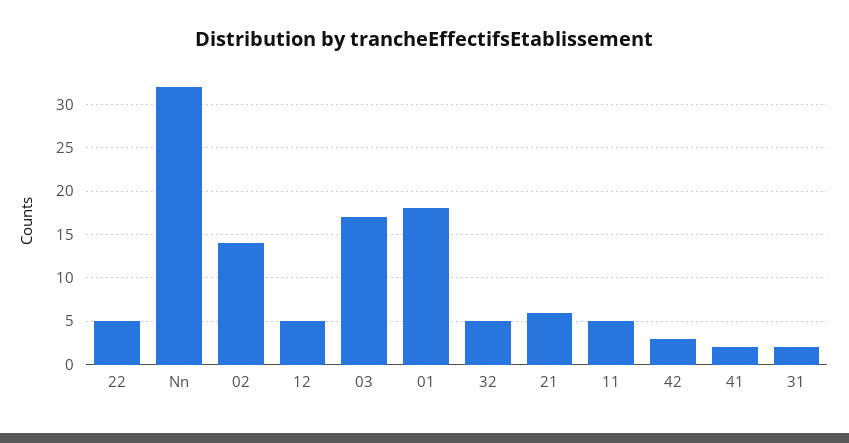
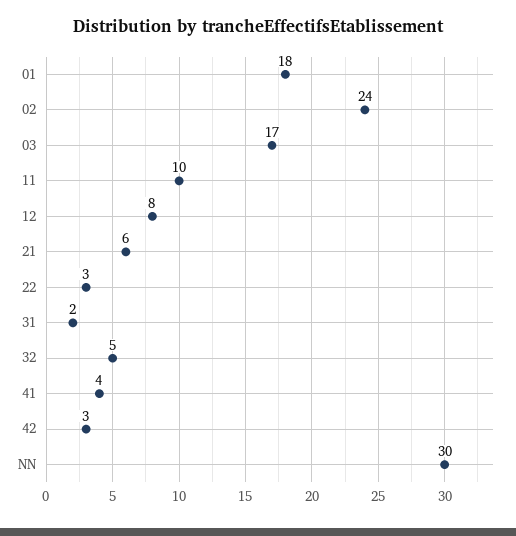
22: 5 -> 3
Nn: 32 -> 30
02: 14 -> 24
12: 5 -> 8
11: 5 -> 10
41: 2 -> 4

